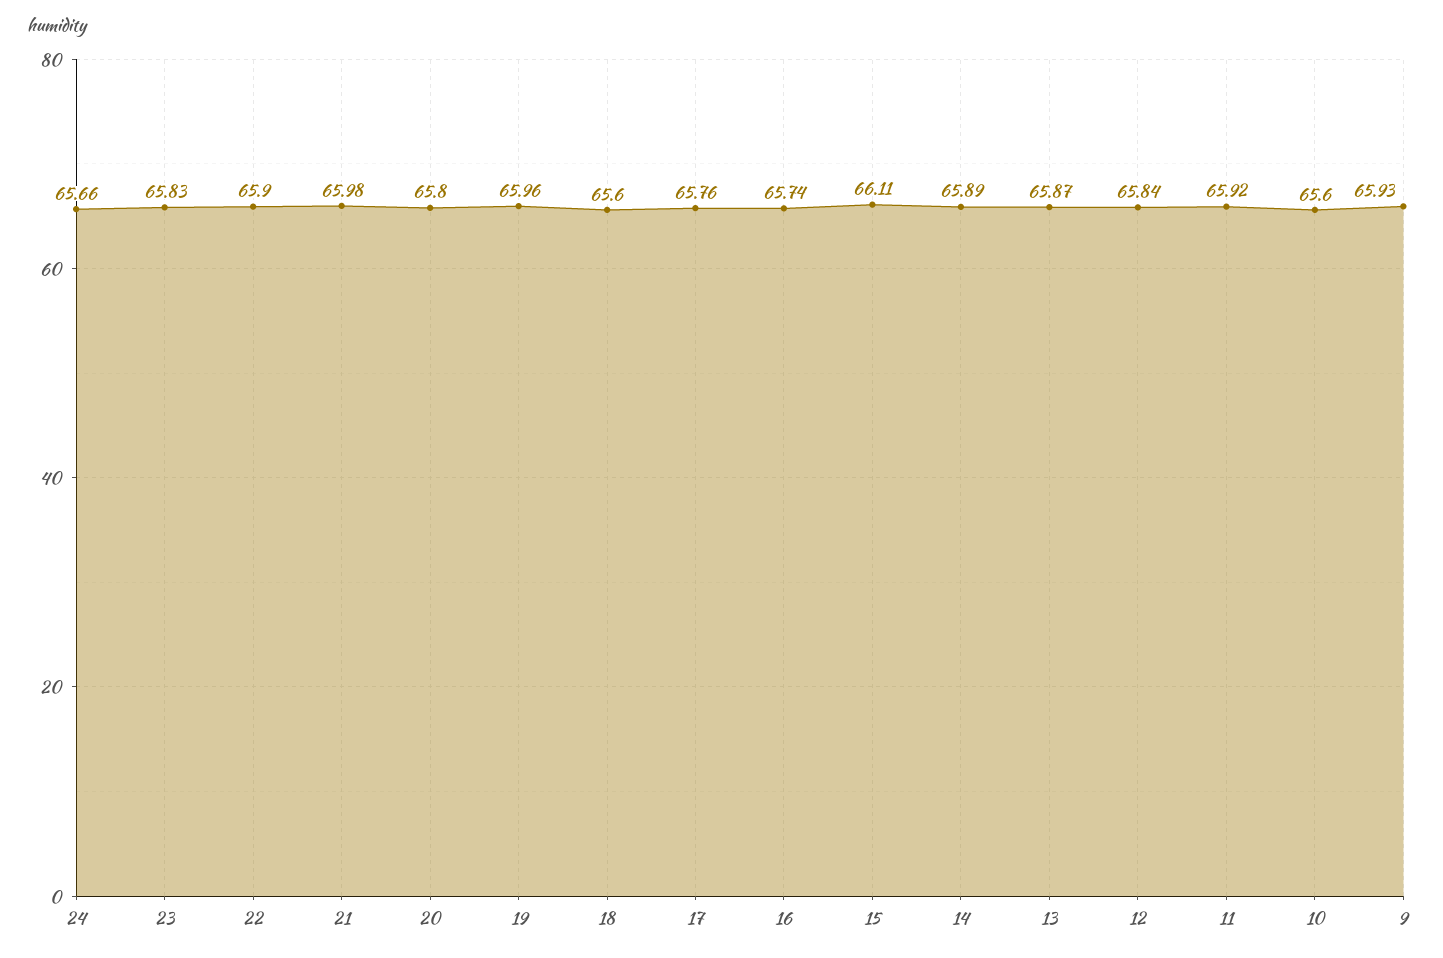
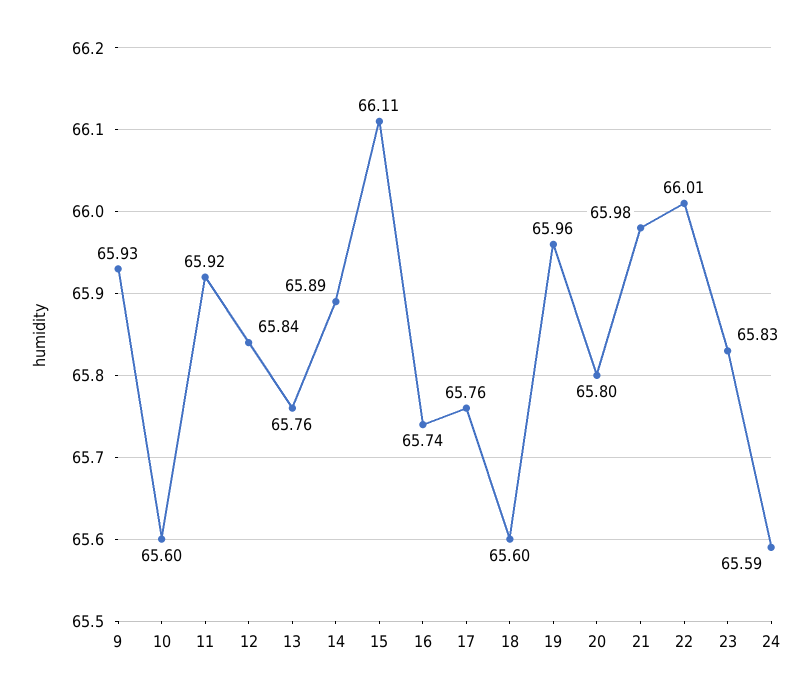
24: 65.66 -> 65.59
22: 65.9 -> 66.01
13: 65.87 -> 65.76

